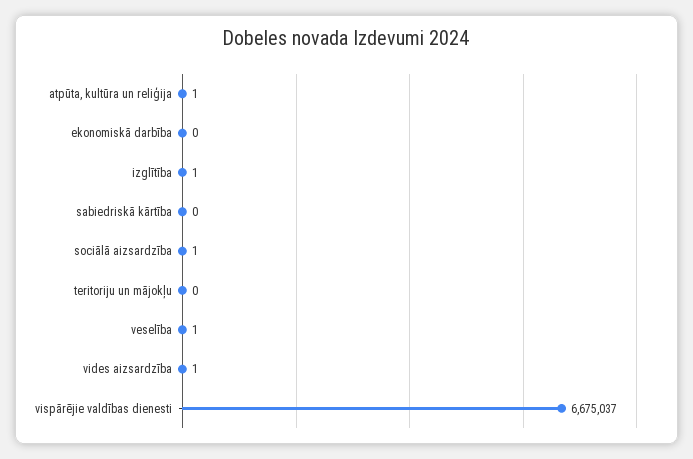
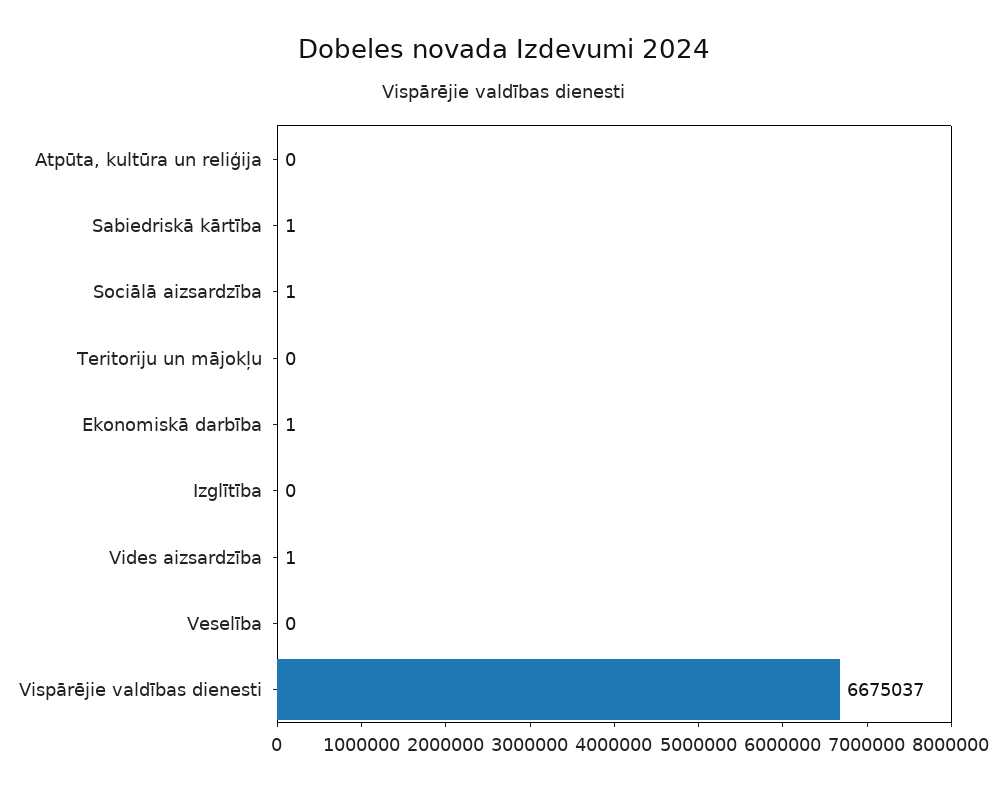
atpūta, kultūra un reliģija: 1 -> 0
ekonomiskā darbība: 0 -> 1
izglītība: 1 -> 0
sabiedriskā kārtība: 0 -> 1
veselība: 1 -> 0

